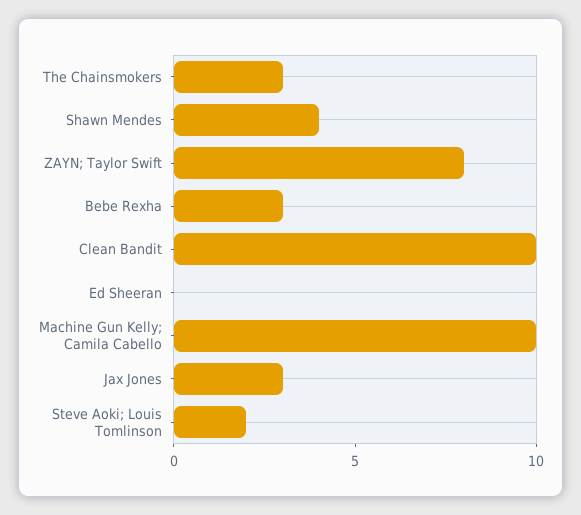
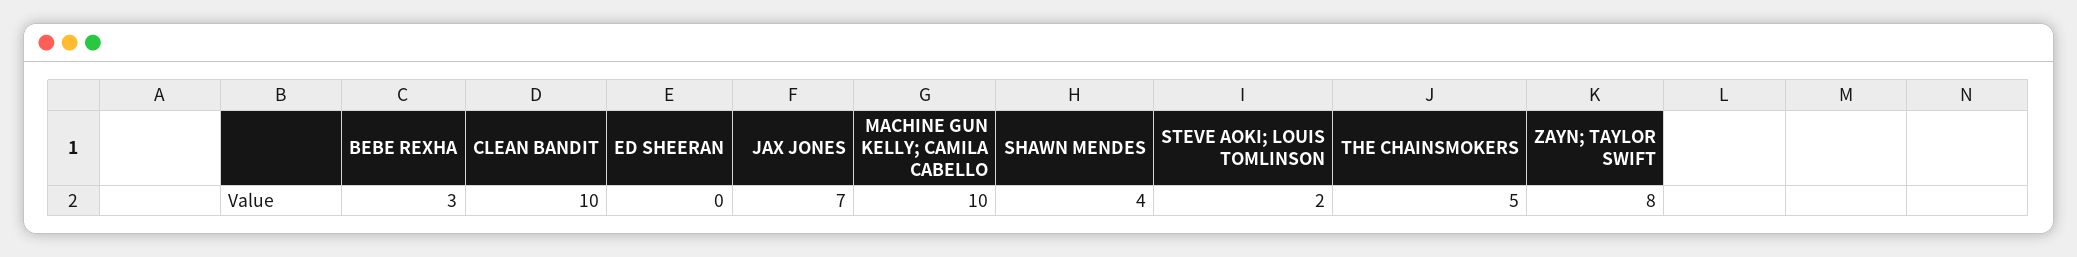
The Chainsmokers: 3 -> 5
Jax Jones: 3 -> 7

